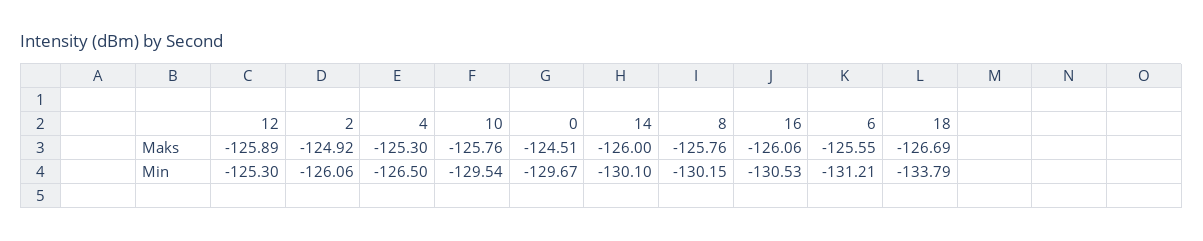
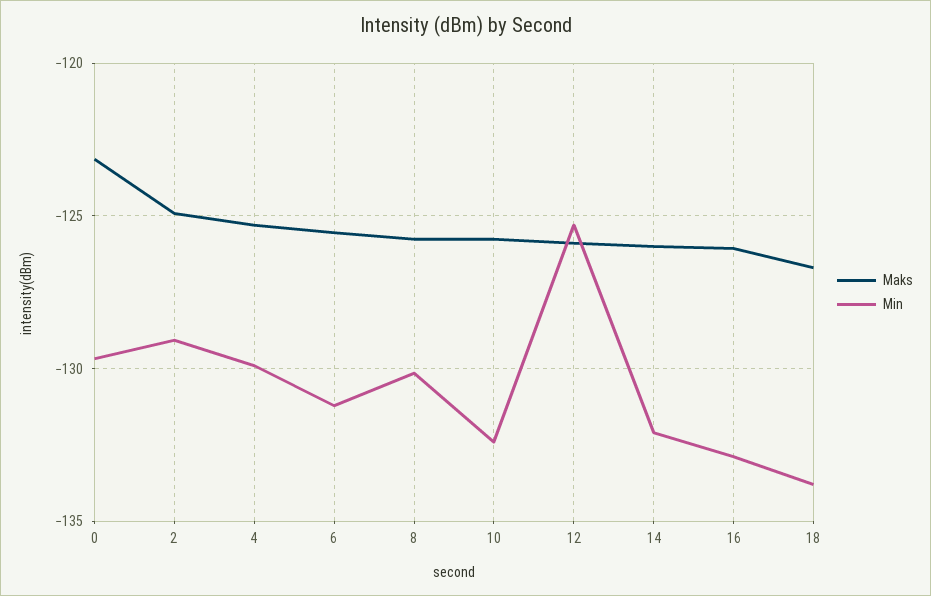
Maks, 0: -124.51 -> -123
Min, 2: -126.06 -> -129
Min, 4: -126.5 -> -130
Min, 10: -129.54 -> -132.5
Min, 14: -130.1 -> -132
Min, 16: -130.53 -> -133

